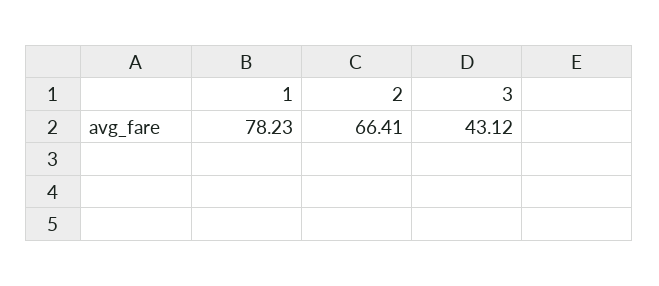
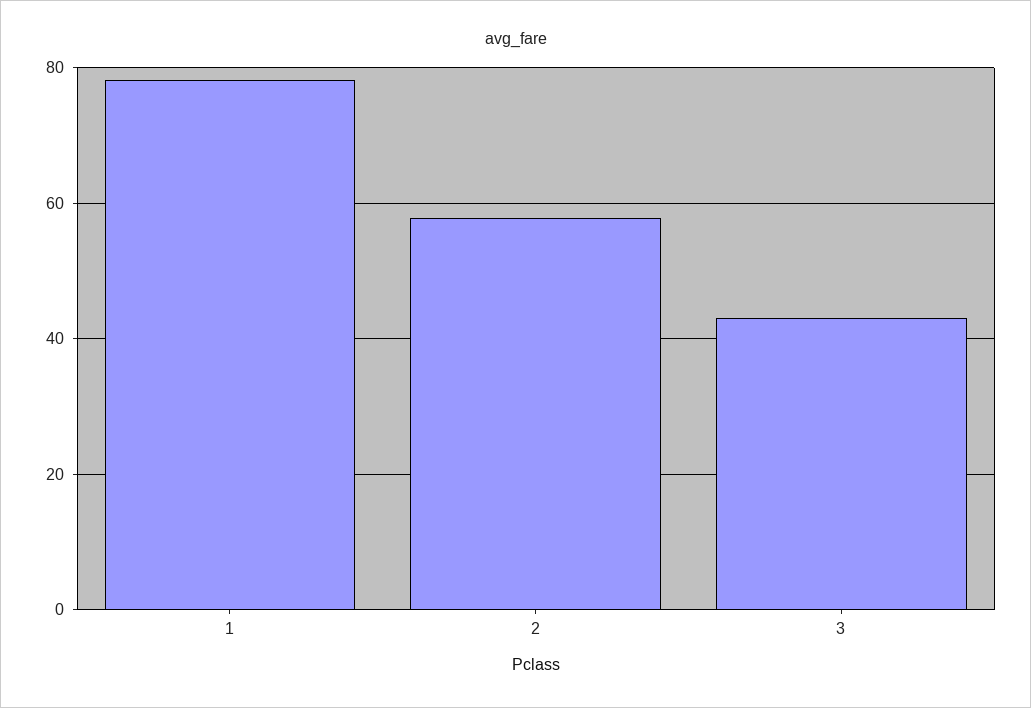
2: 66.41 -> 58

